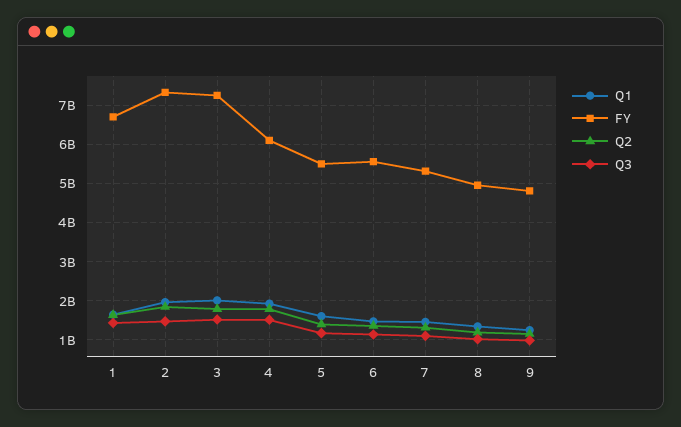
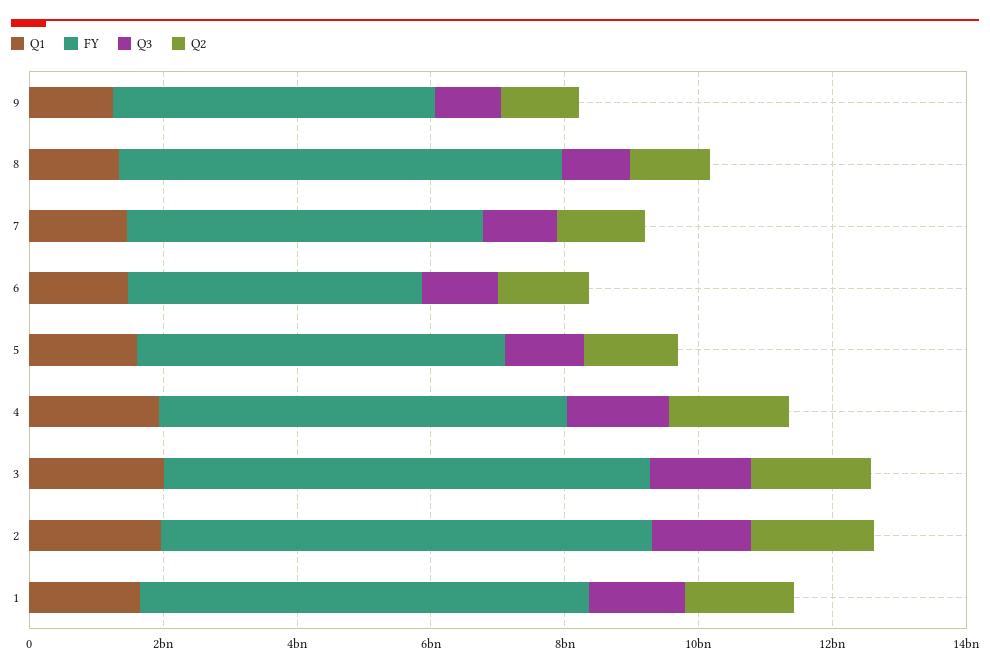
FY, 6: 5600000000 -> 4500000000
FY, 8: 5000000000 -> 6500000000

